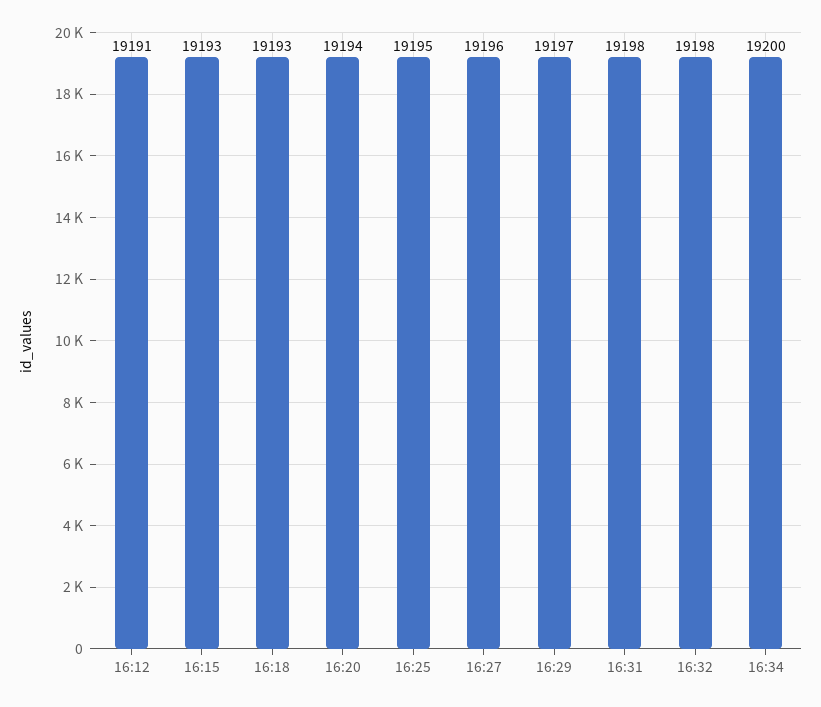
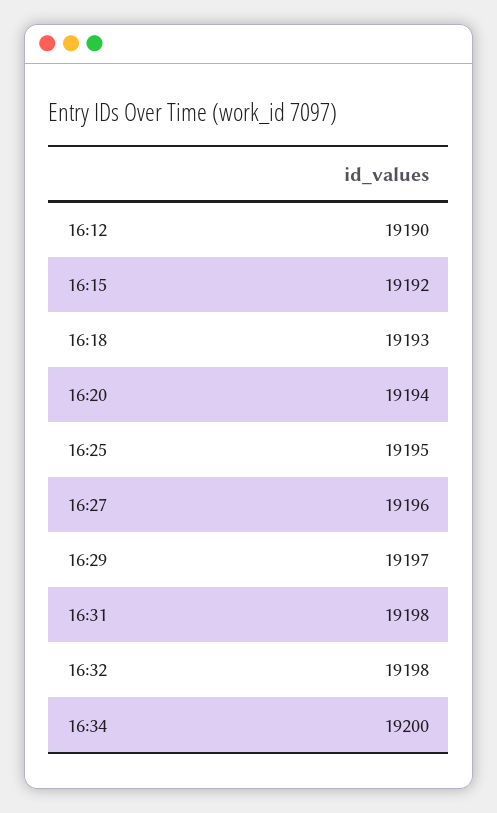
16:12: 19191 -> 19190
16:15: 19193 -> 19192

